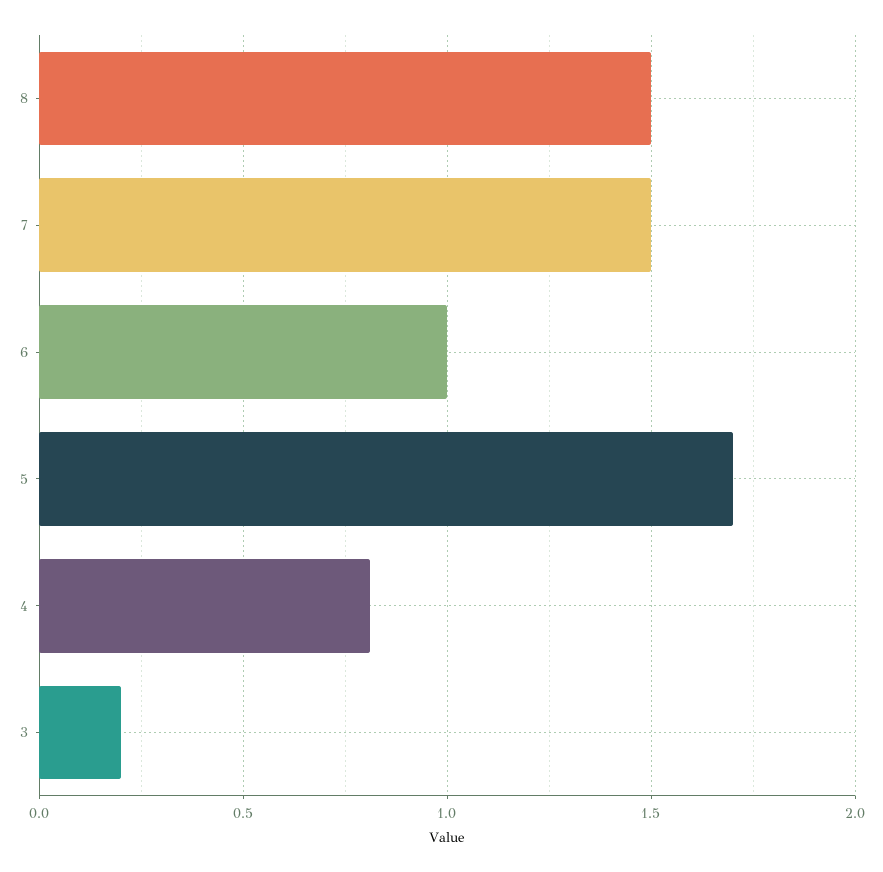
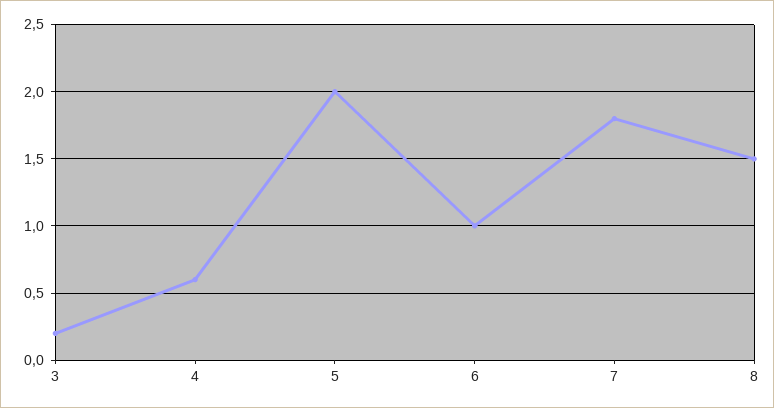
7: 1.5 -> 1.8
5: 1.7 -> 2
4: 0.8 -> 0.6

